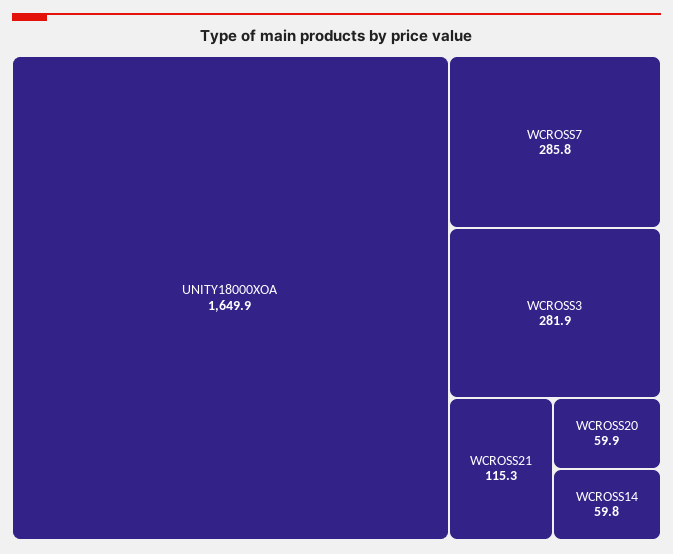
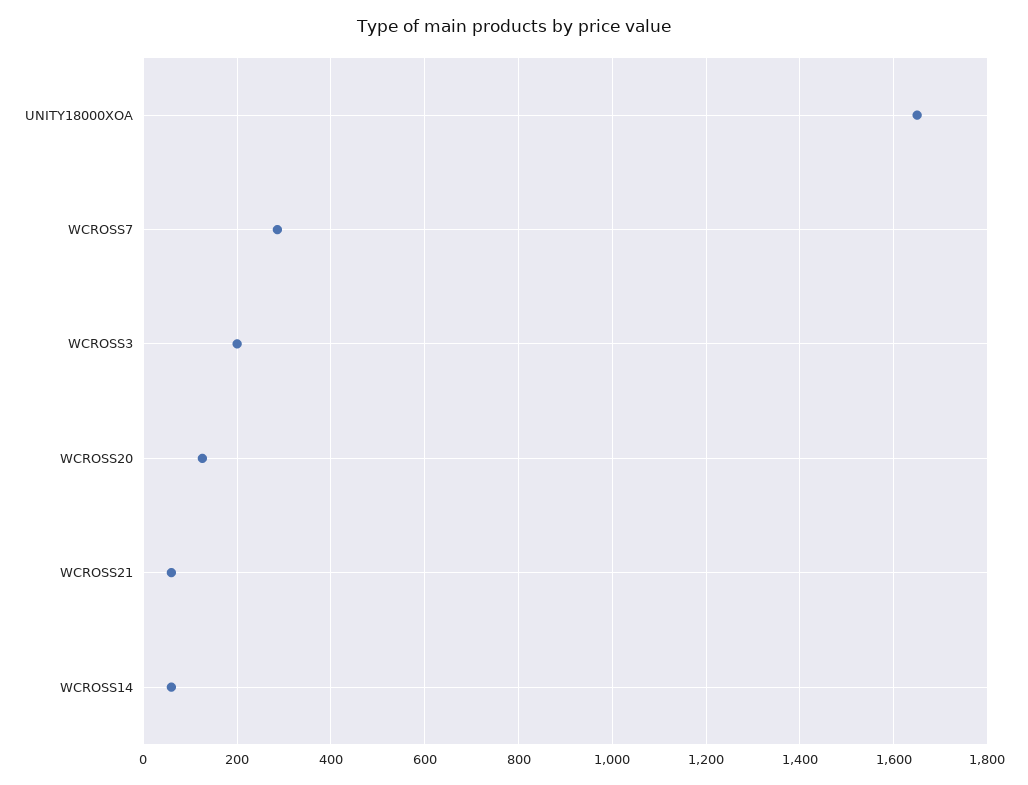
WCROSS3: 281.9 -> 200
WCROSS21: 115.3 -> 60
WCROSS20: 59.9 -> 120

